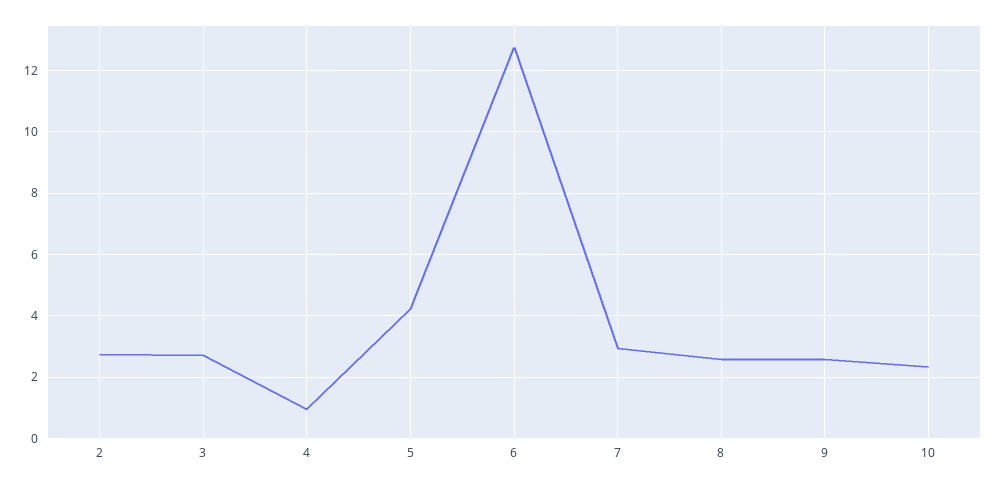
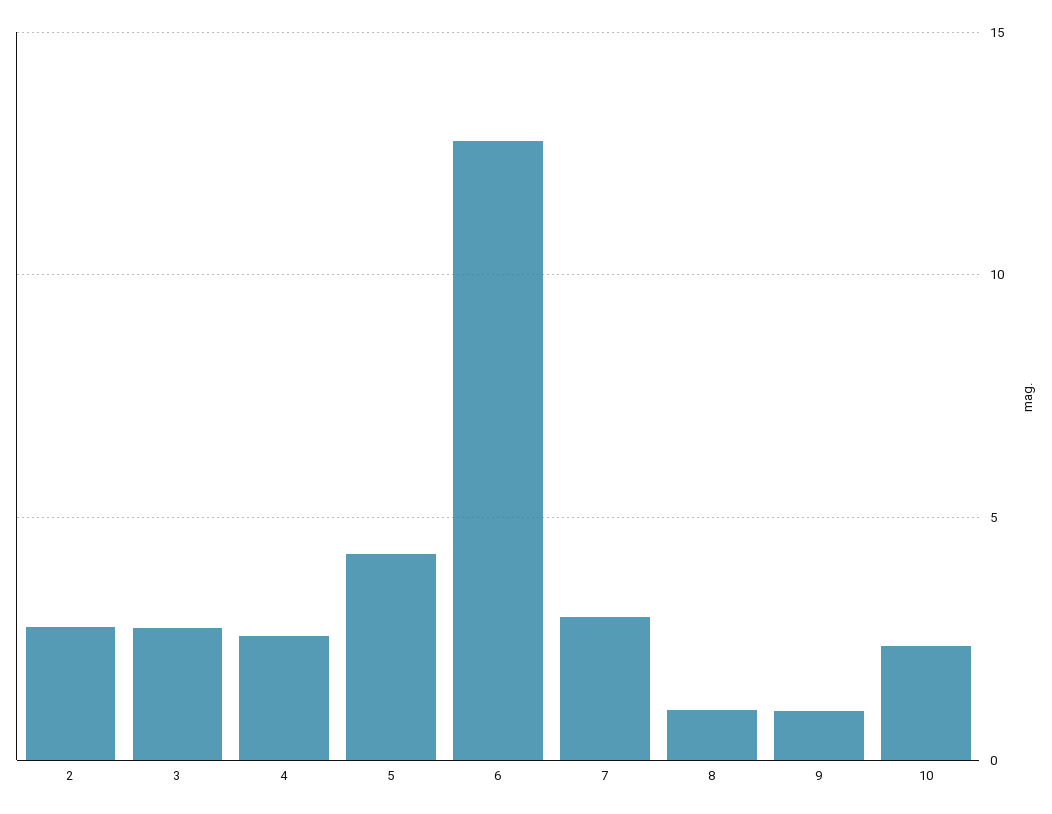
4: 1 -> 2.5
8: 2.6 -> 1
9: 2.6 -> 1

